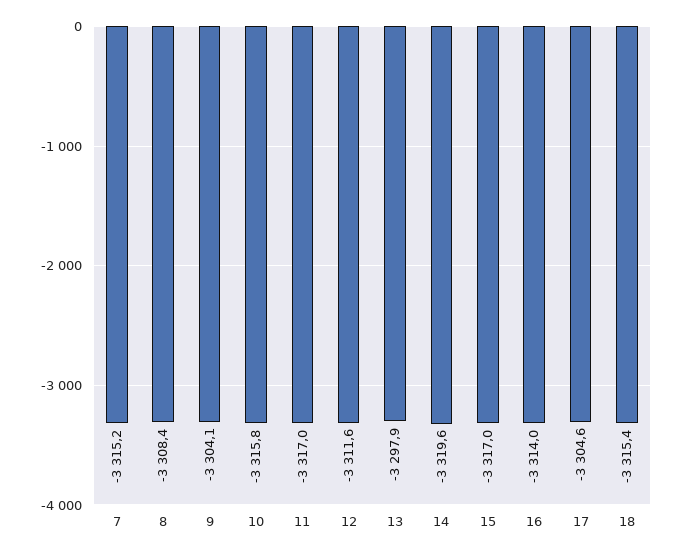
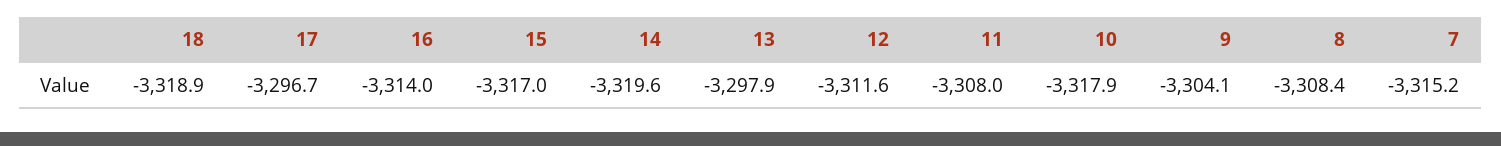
10: -3315.8 -> -3317.9
11: -3317 -> -3308
17: -3304.6 -> -3296.7
18: -3315.4 -> -3318.9

